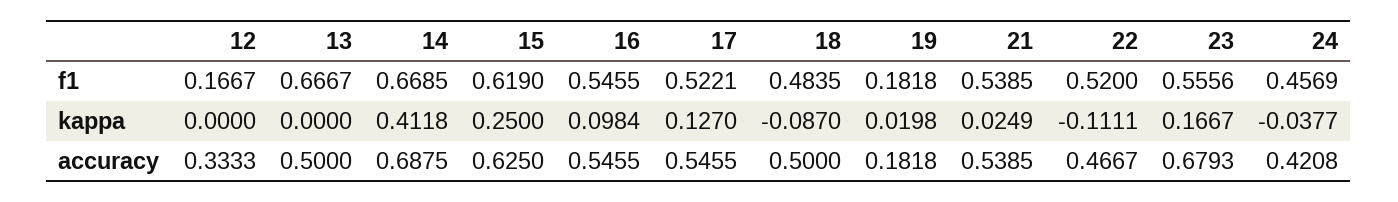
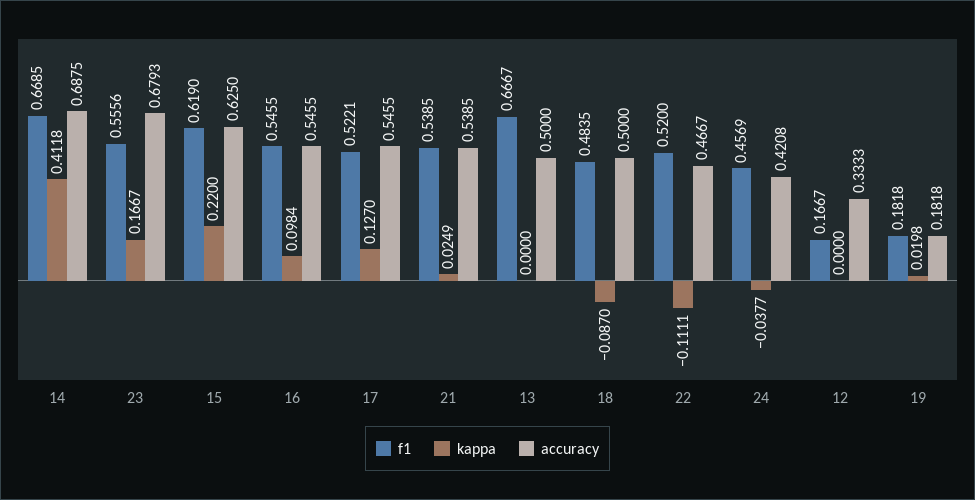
kappa, 15: 0.25 -> 0.22

